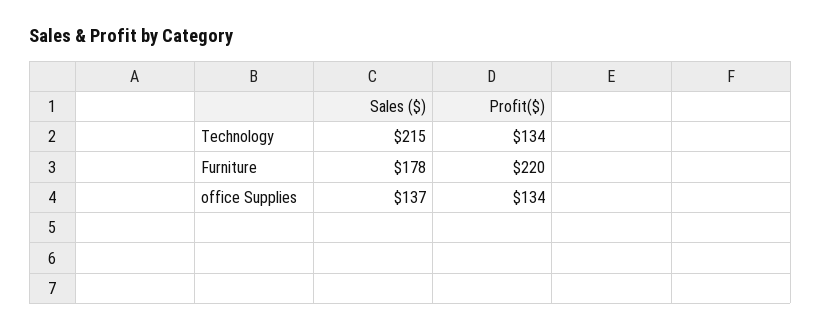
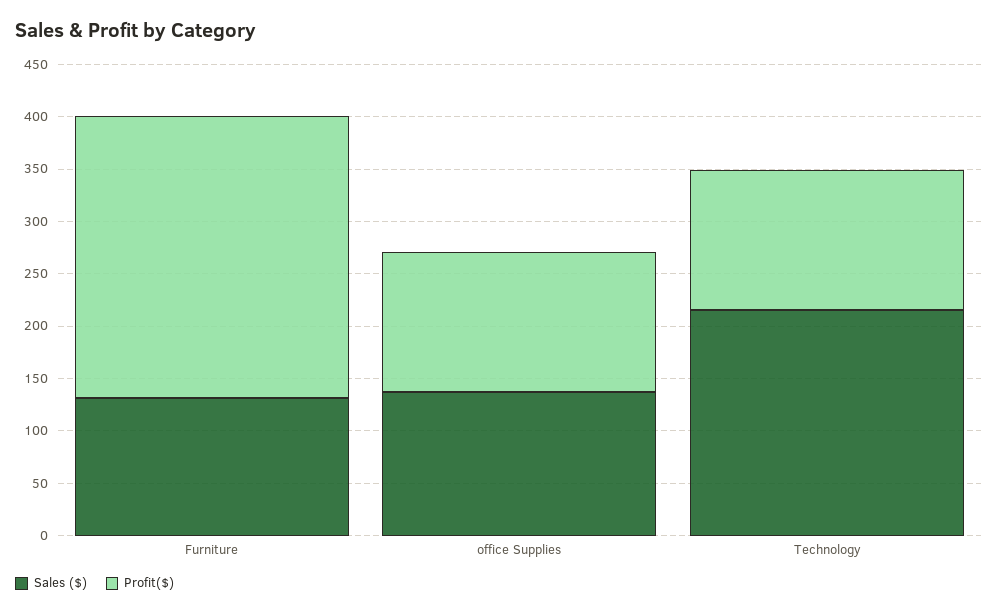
Sales ($), Furniture: 178 -> 130
Profit($), Furniture: 220 -> 270

